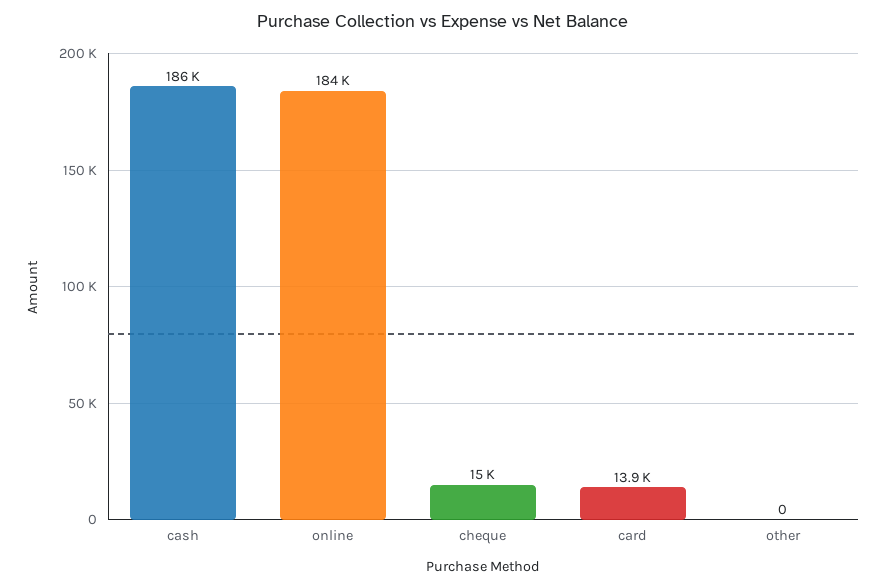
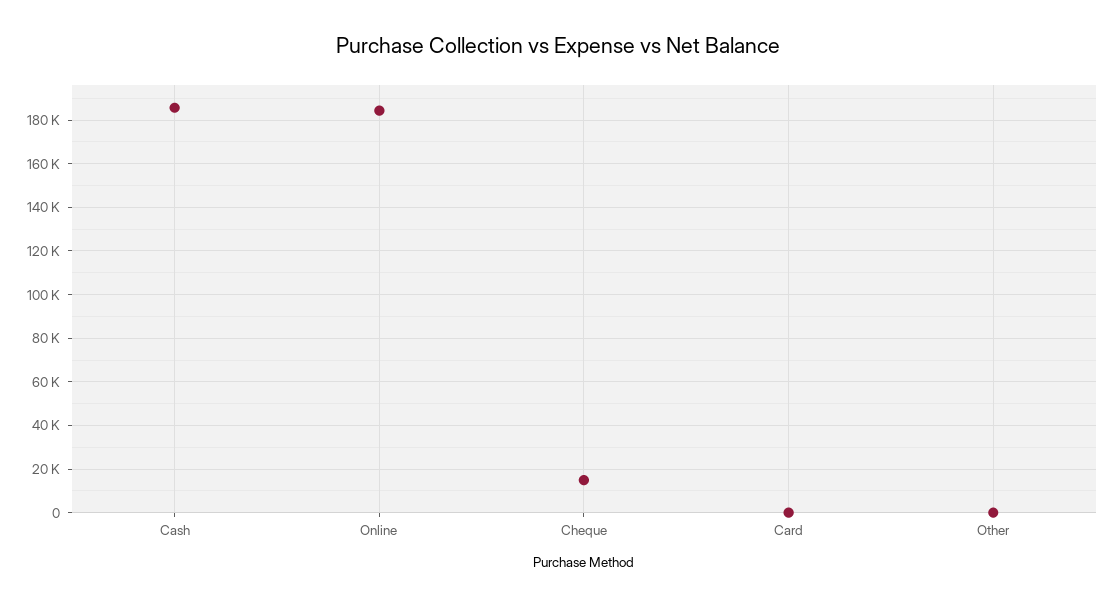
card: 13900 -> 0

